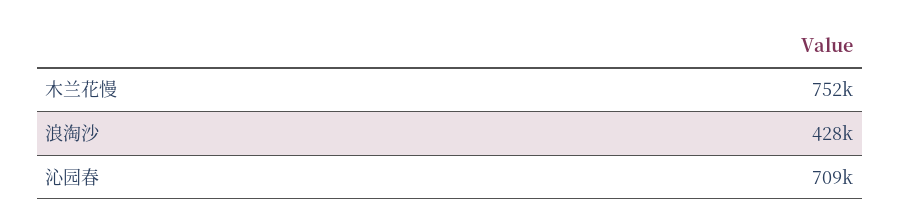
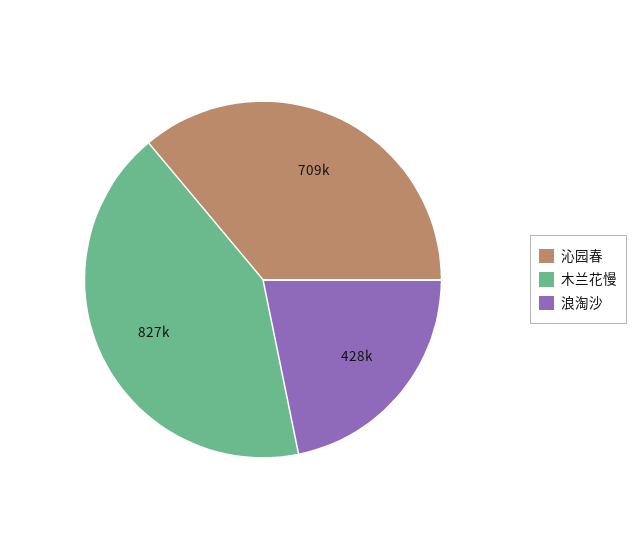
木兰花慢: 752000 -> 827000

